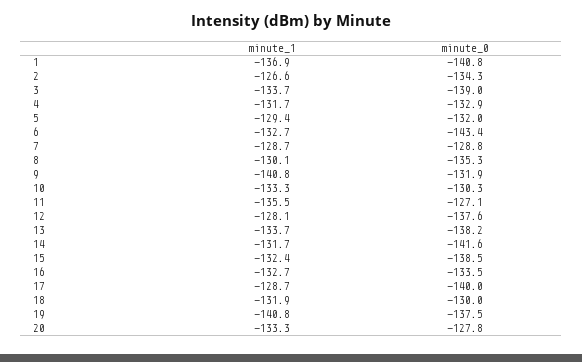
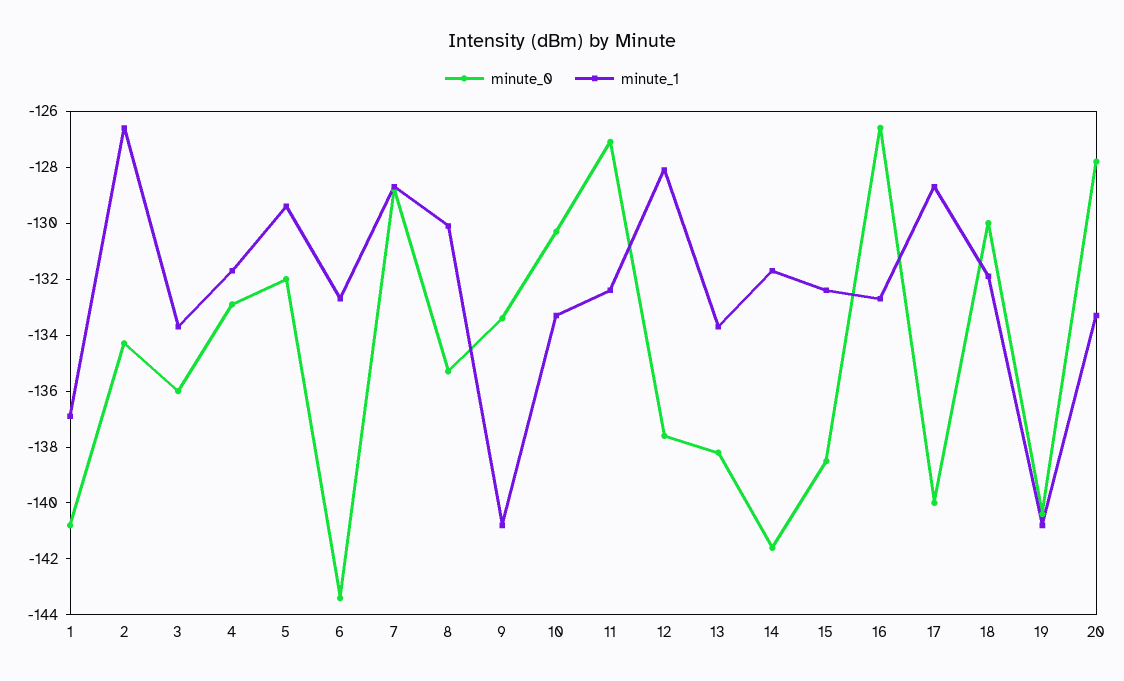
minute_0, 3: -139 -> -136
minute_0, 9: -131.9 -> -133.5
minute_1, 11: -135.5 -> -132.5
minute_0, 16: -133.5 -> -126.5
minute_0, 19: -137.5 -> -140.5

